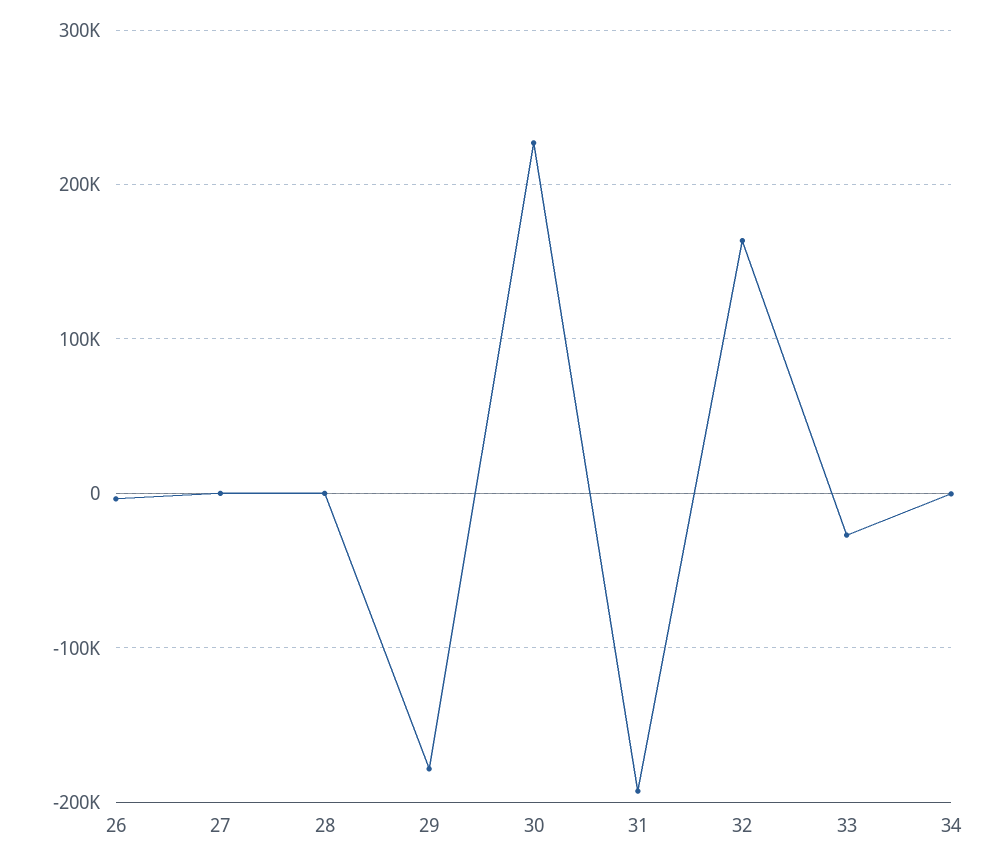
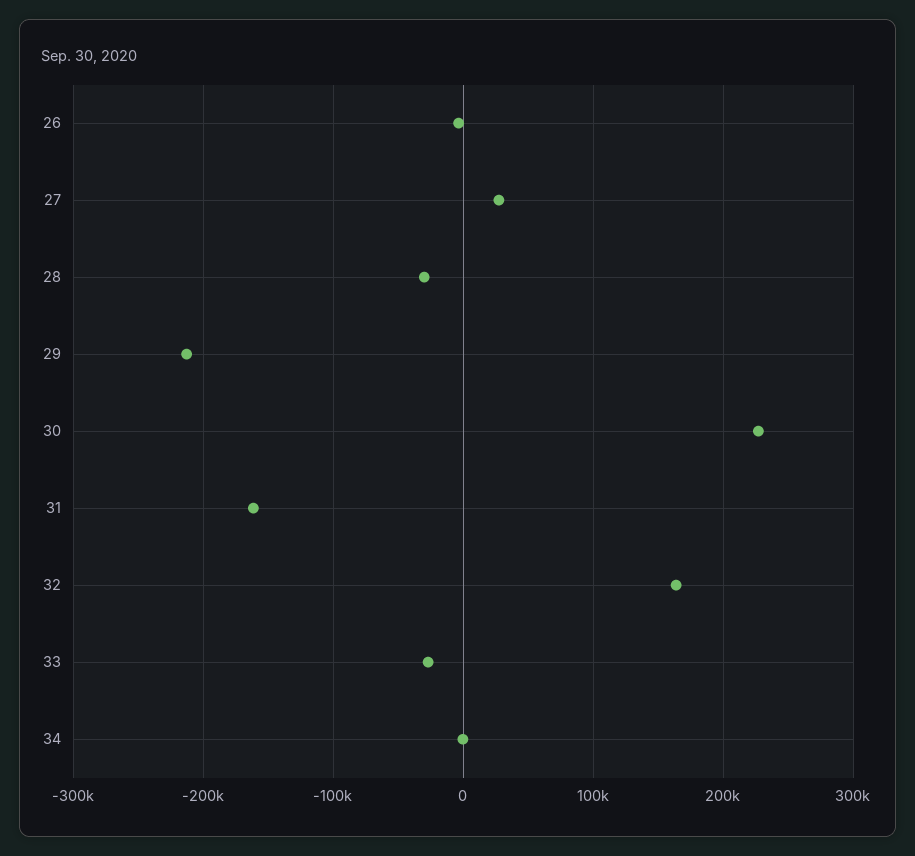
27: 0 -> 30000
28: 0 -> -30000
29: -180000 -> -210000
31: -190000 -> -160000

